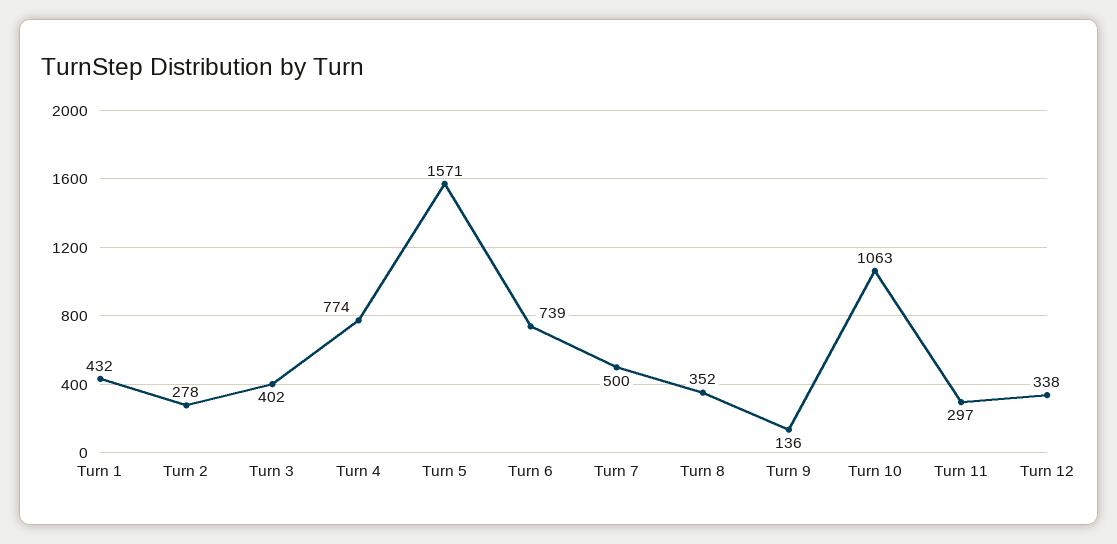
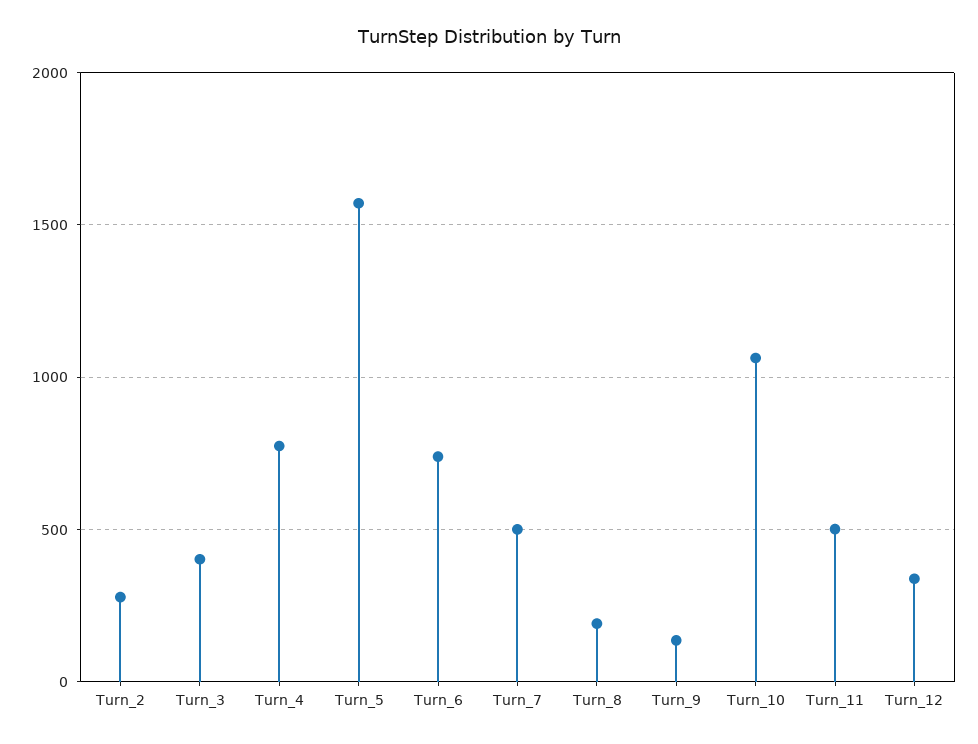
Turn 1: 432 -> none
Turn 8: 352 -> 200
Turn 11: 297 -> 500

